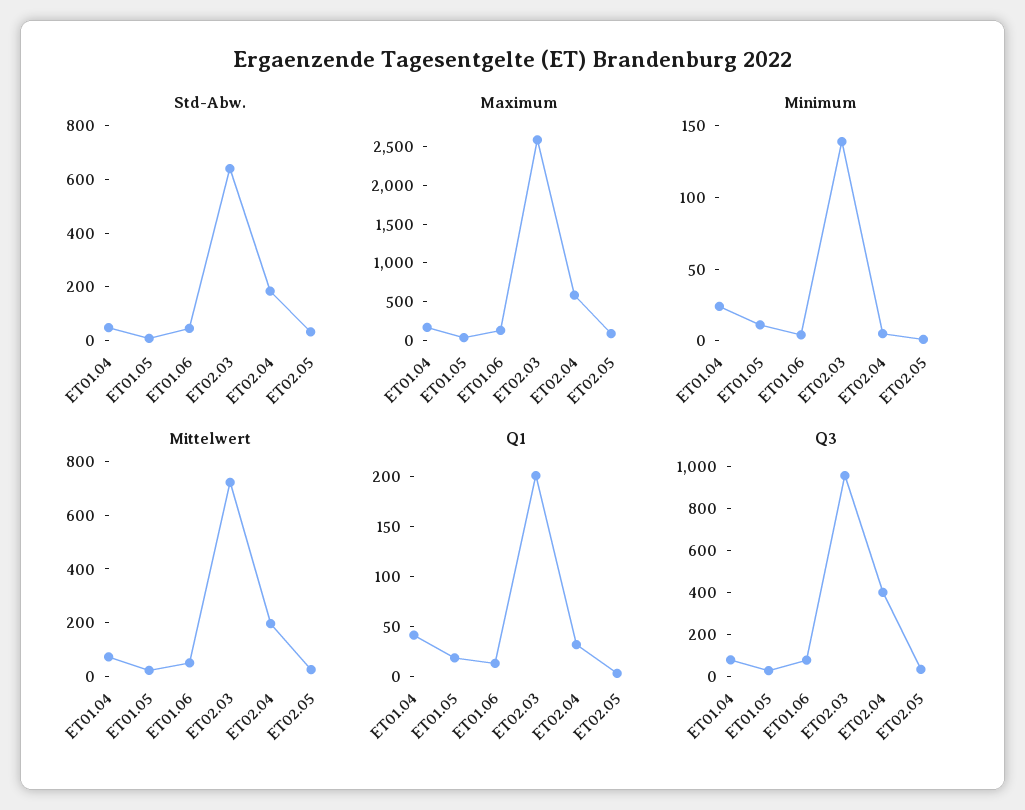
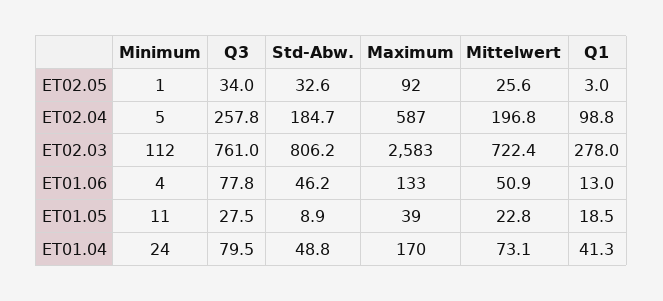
Std-Abw., ET02.03: 650 -> 806.2
Minimum, ET02.03: 140 -> 112
Q1, ET02.03: 200 -> 278
Q1, ET02.04: 30 -> 98.8
Q3, ET02.03: 950 -> 761
Q3, ET02.04: 400 -> 257.8

